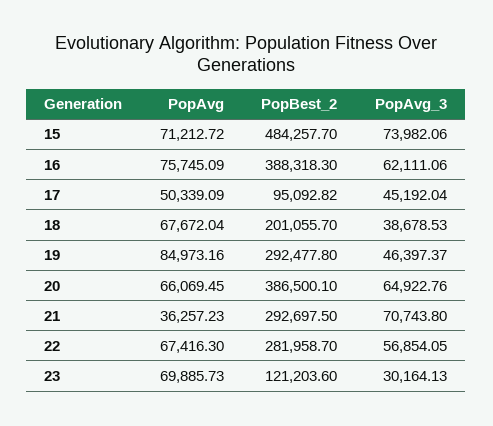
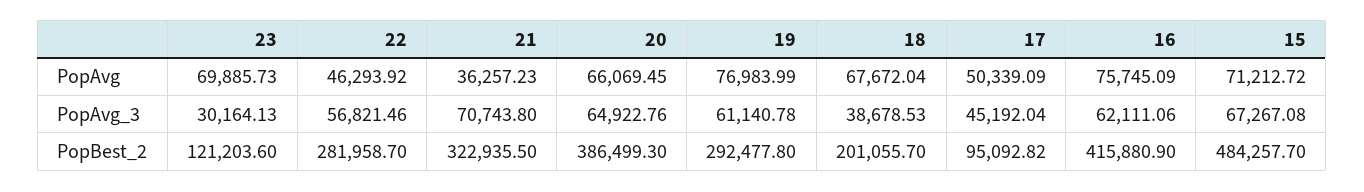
PopAvg_3, 15: 73982.06 -> 67267.08
PopBest_2, 16: 388318.3 -> 415880.9
PopAvg, 19: 84973.16 -> 76983.99
PopAvg_3, 19: 46397.37 -> 61140.78
PopBest_2, 20: 386500.1 -> 386499.3
PopBest_2, 21: 292697.5 -> 322935.5
PopAvg, 22: 67416.3 -> 46293.92
PopAvg_3, 22: 56854.05 -> 56821.46

